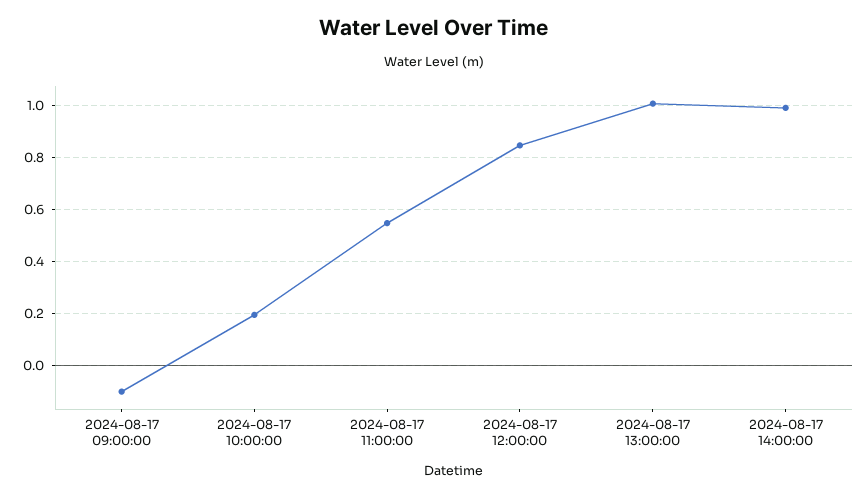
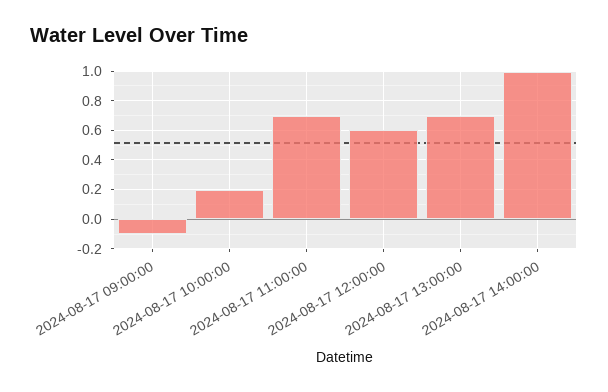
2024-08-17 11:00:00: 0.55 -> 0.7
2024-08-17 12:00:00: 0.85 -> 0.6
2024-08-17 13:00:00: 1 -> 0.7

